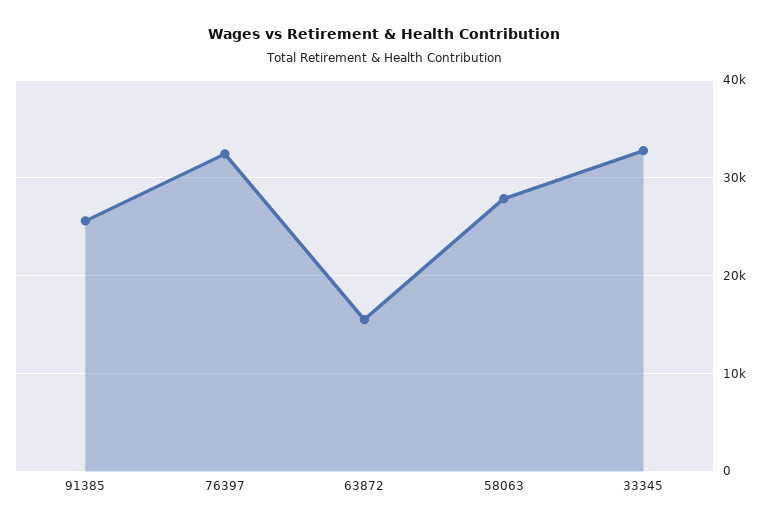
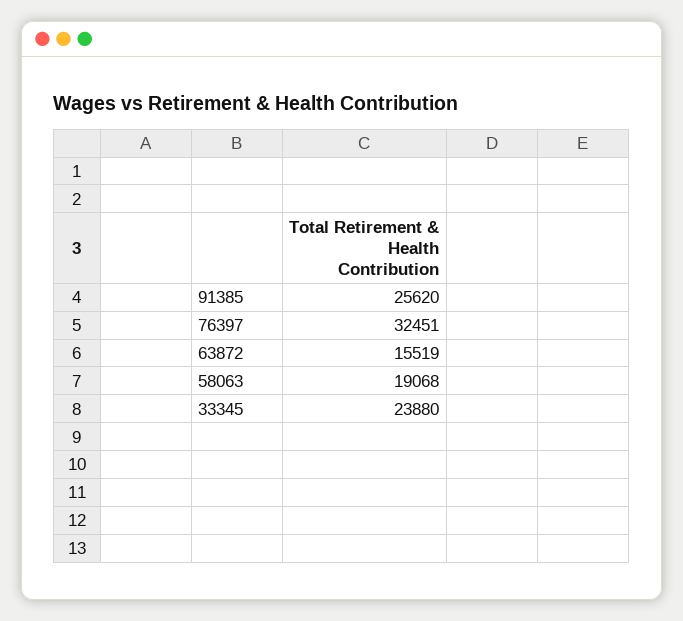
58063: 28000 -> 19068
33345: 33000 -> 23880

